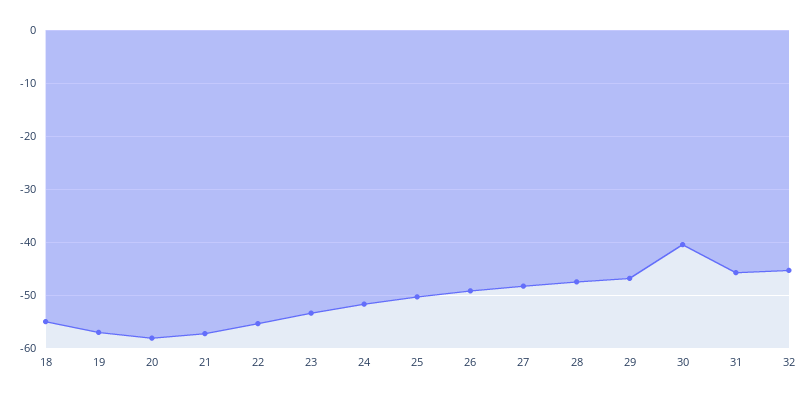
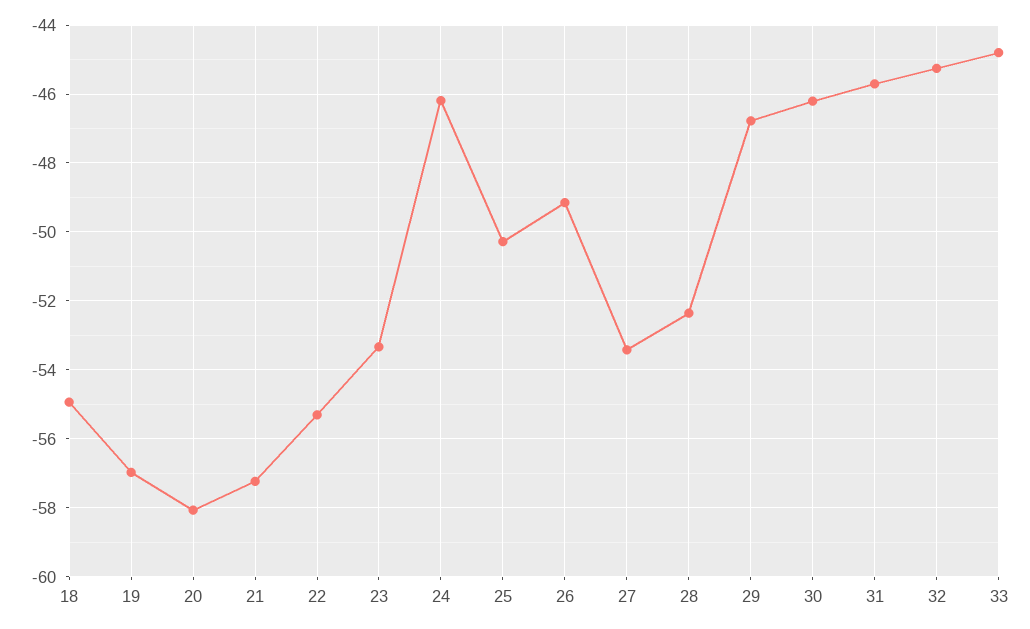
24: -52 -> -46.2
27: -48 -> -53.4
28: -48 -> -52.4
30: -40 -> -46.2
33: none -> -44.8

